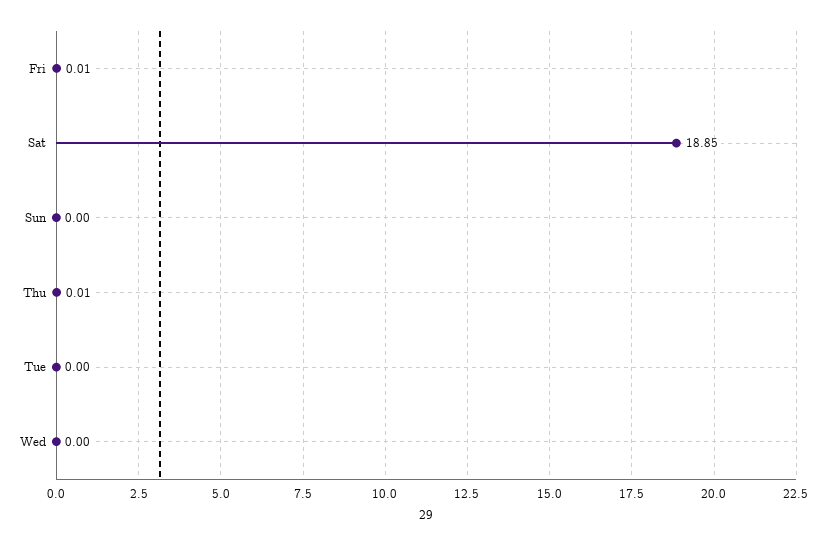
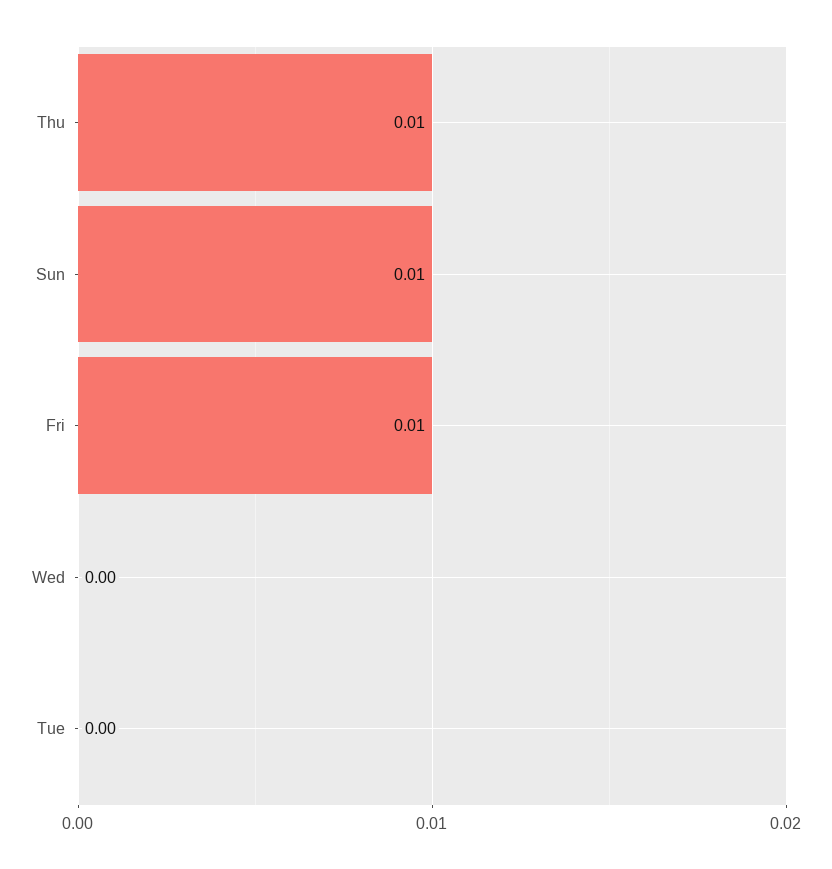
Sat: 18.85 -> none
Sun: 0 -> 0.01

